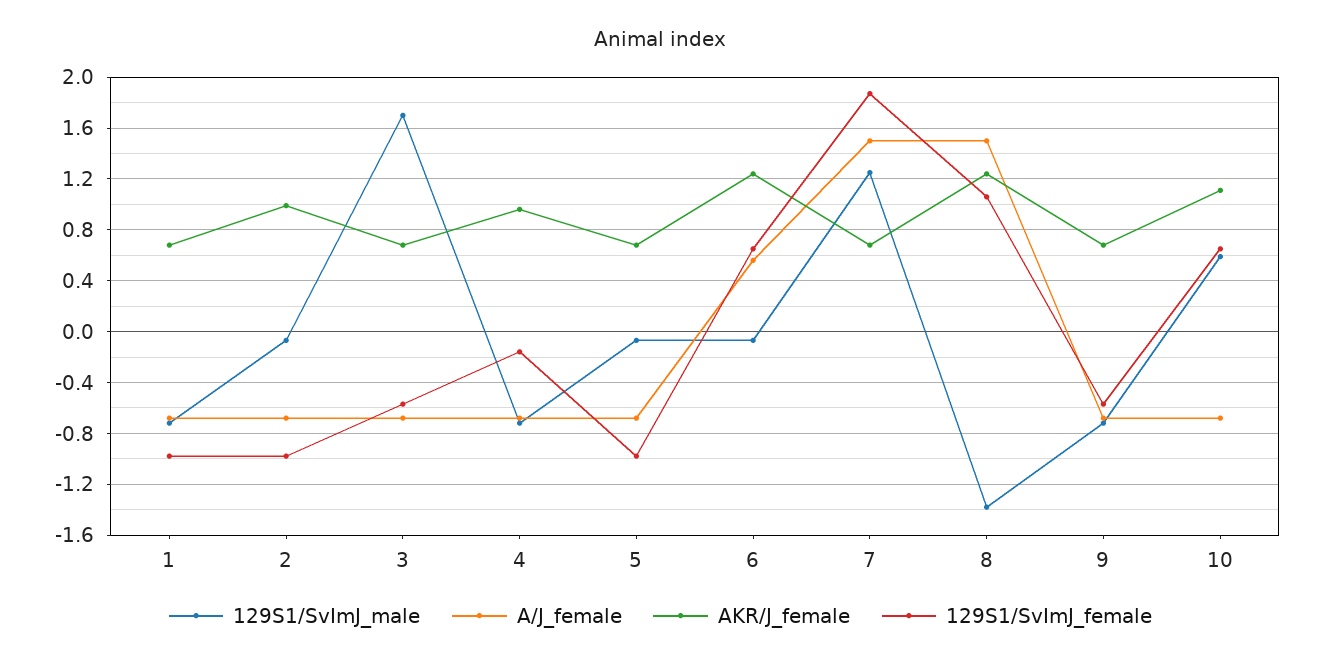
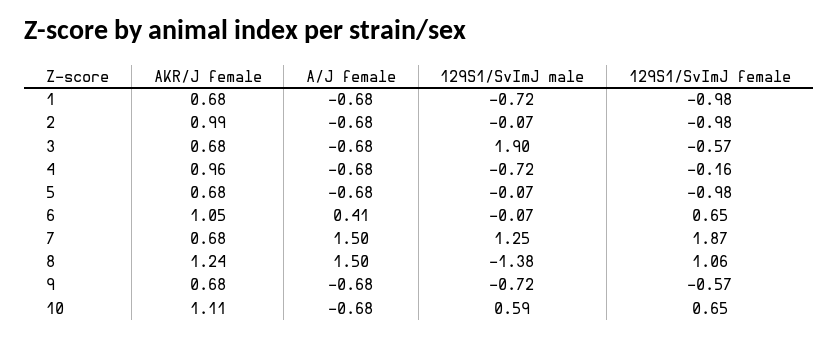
129S1/SvImJ_male, 3: 1.7 -> 1.9
A/J_female, 6: 0.55 -> 0.41
AKR/J_female, 6: 1.25 -> 1.05

